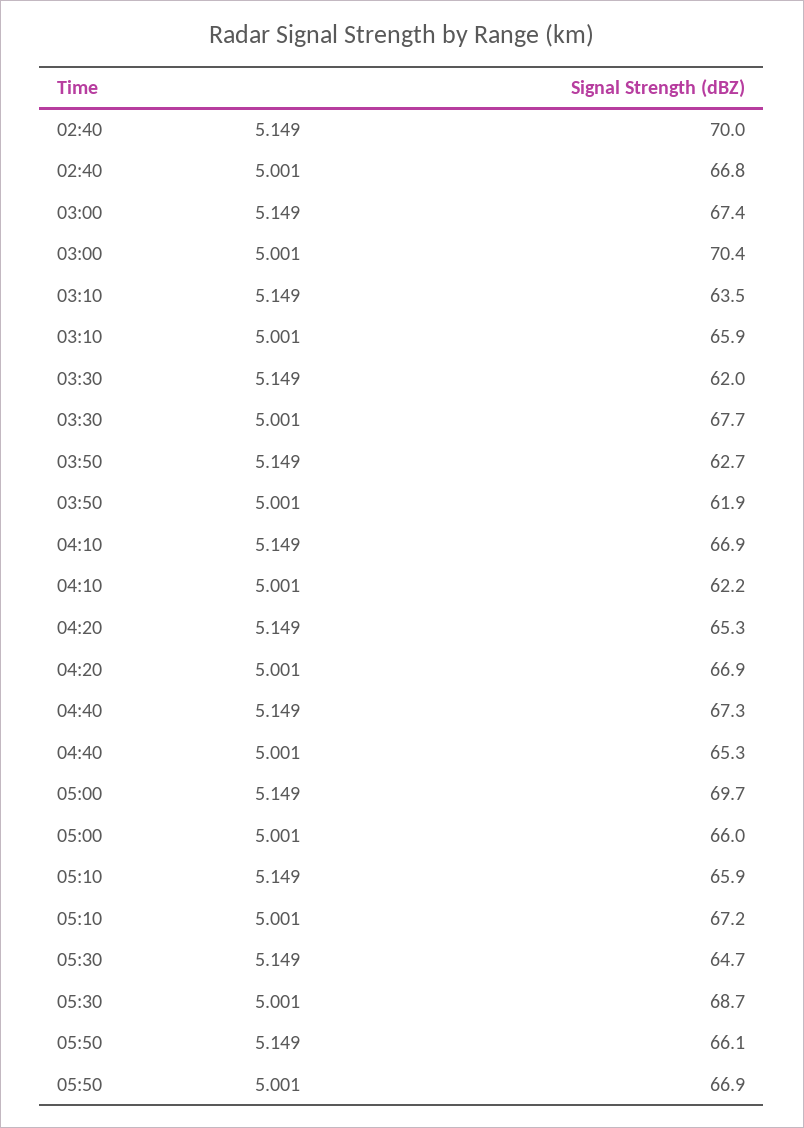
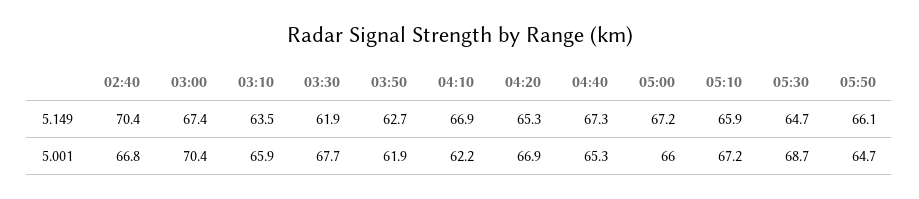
02:40, 5.149: 70 -> 70.4
03:30, 5.149: 62 -> 61.9
05:00, 5.149: 69.7 -> 67.2
05:50, 5.001: 66.9 -> 64.7

